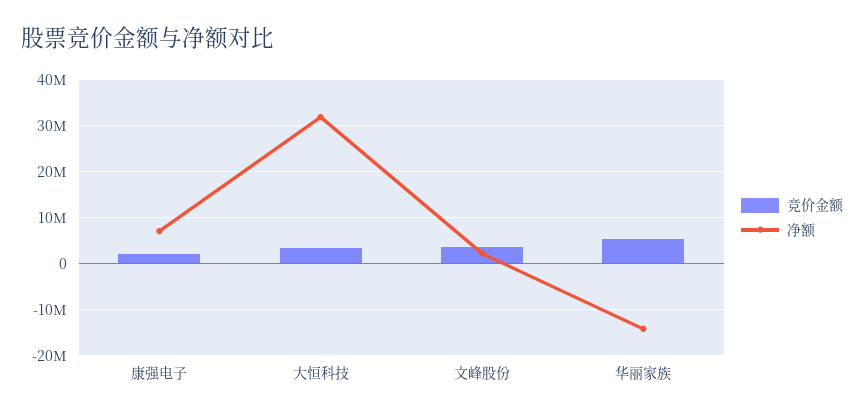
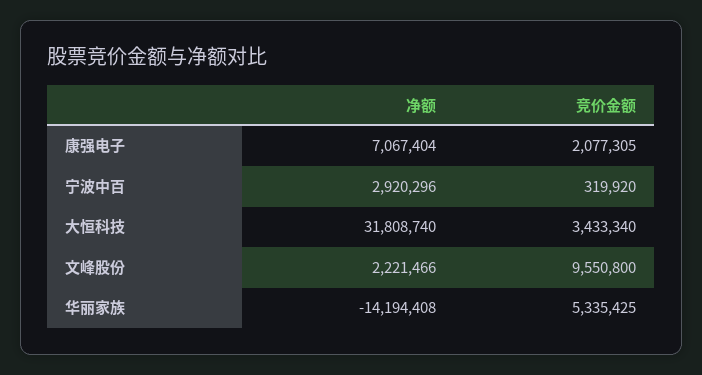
竞价金额, 文峰股份: 4000000 -> 9550800
净额, 宁波中百: none -> 2920296
竞价金额, 宁波中百: none -> 319920

